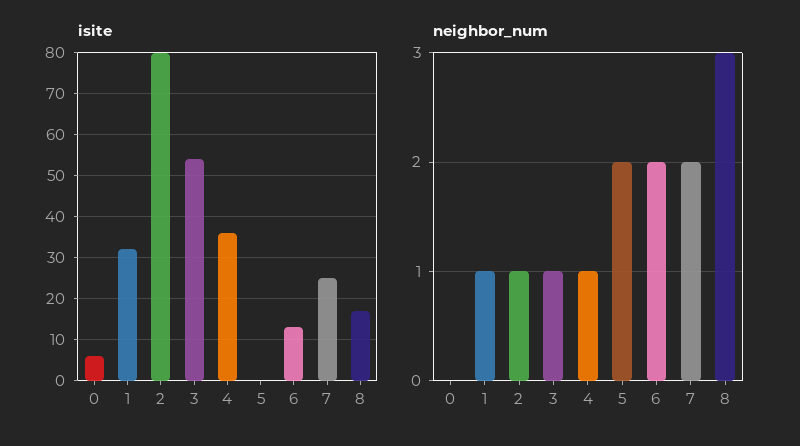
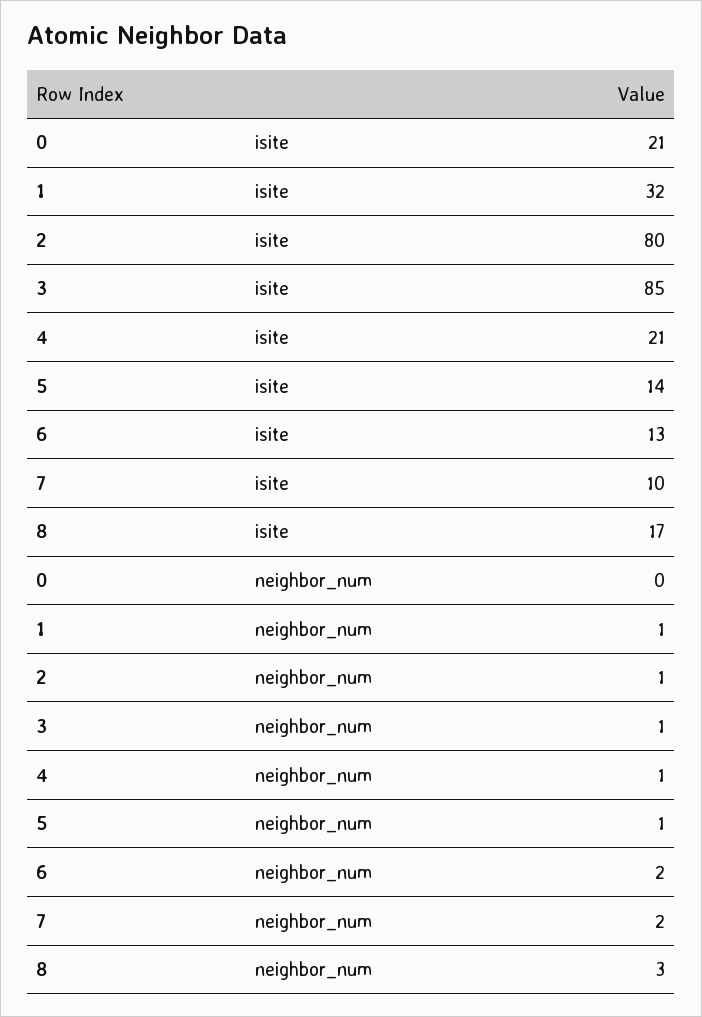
isite, 0: 5 -> 21
isite, 3: 55 -> 85
isite, 4: 35 -> 21
isite, 5: 0 -> 14
isite, 7: 25 -> 10
neighbor_num, 5: 2 -> 1

